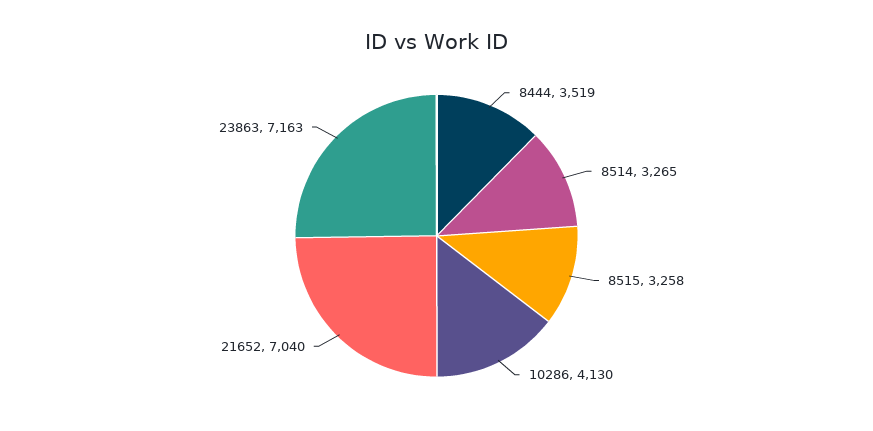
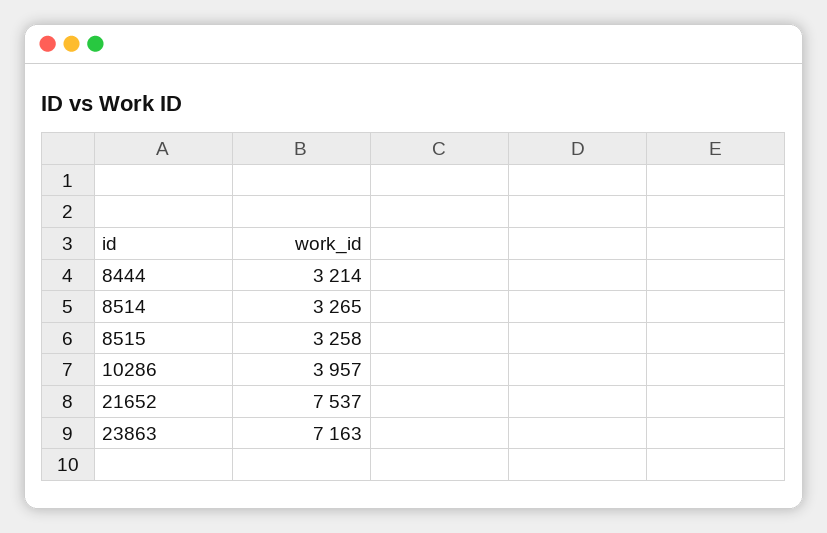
8444: 3519 -> 3214
10286: 4130 -> 3957
21652: 7040 -> 7537

